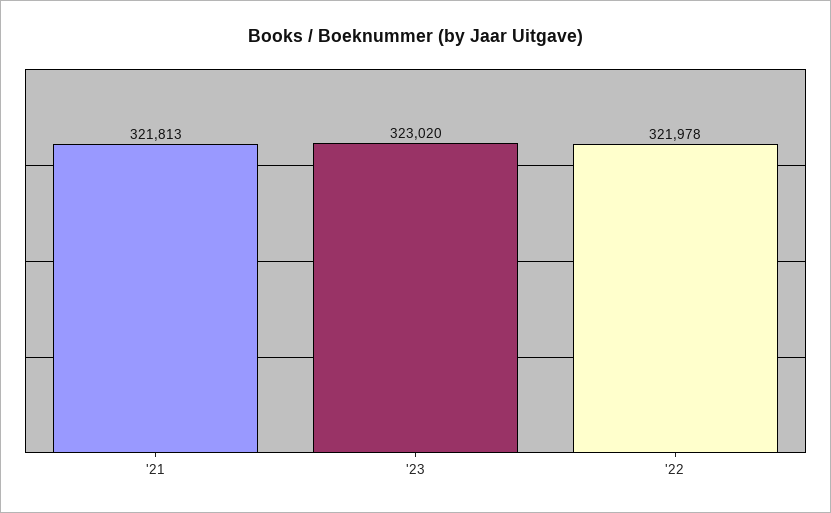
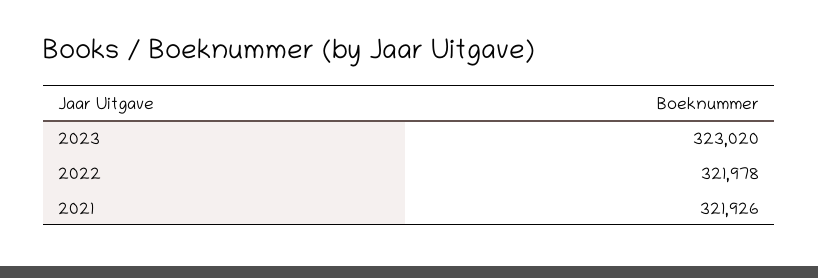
'21: 321813 -> 321926

